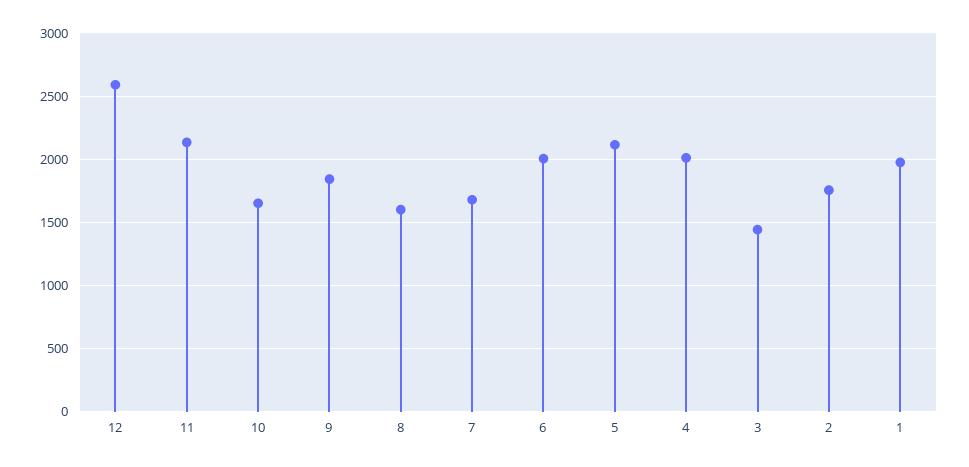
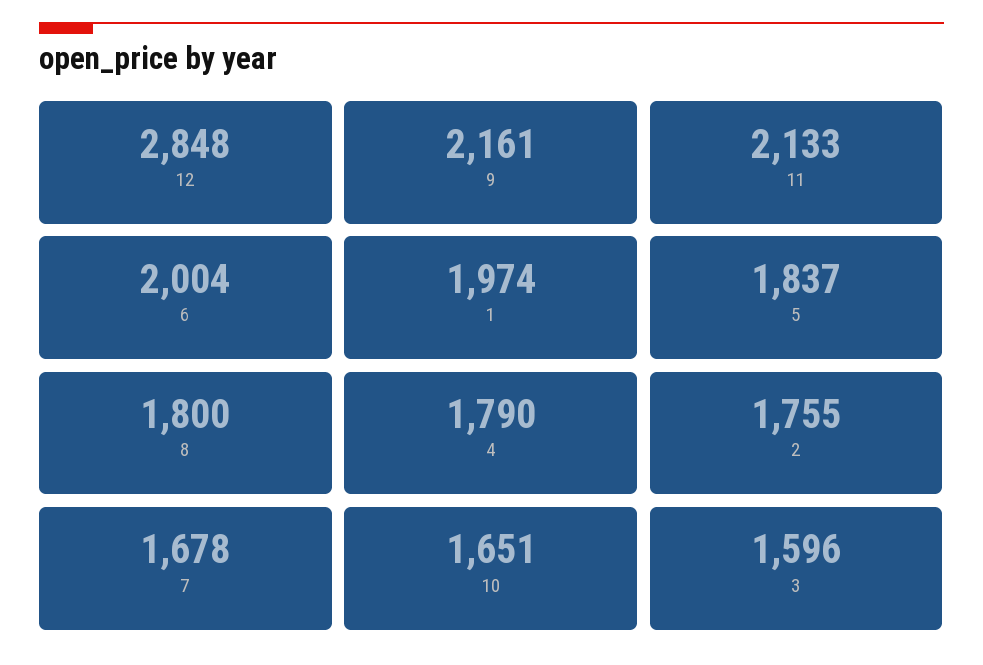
12: 2600 -> 2848
9: 1850 -> 2161
8: 1600 -> 1800
5: 2100 -> 1837
4: 2000 -> 1790
3: 1450 -> 1596

